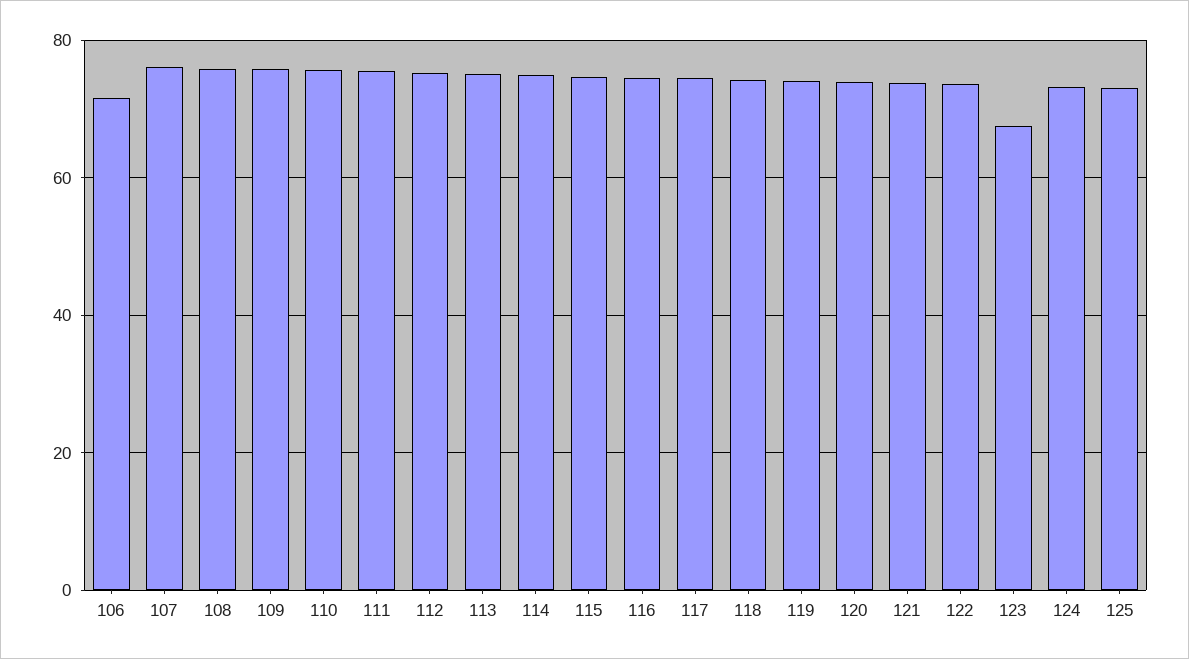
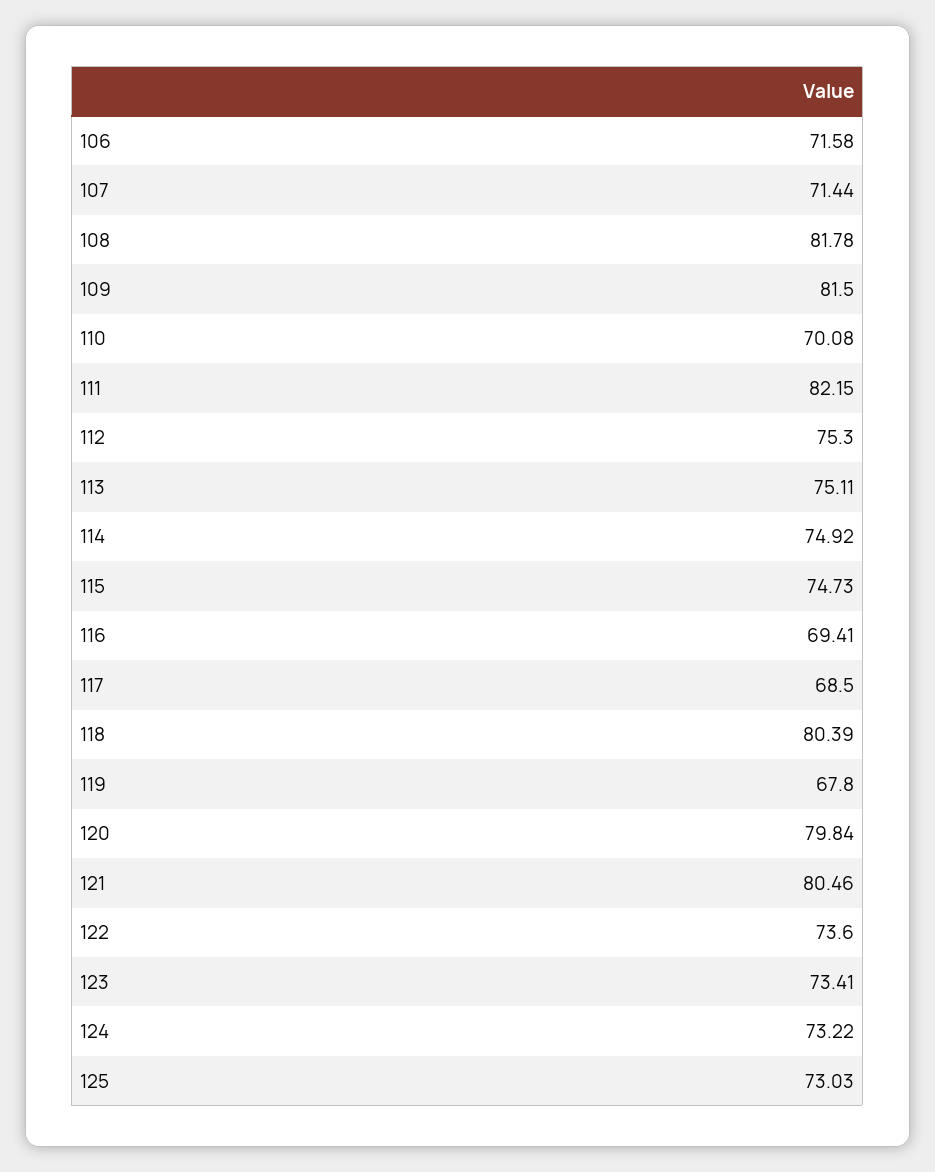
107: 76 -> 71.44
108: 76 -> 81.78
109: 76 -> 81.5
110: 76 -> 70.08
111: 76 -> 82.15
116: 74 -> 69.41
117: 74 -> 68.5
118: 74 -> 80.39
119: 74 -> 67.8
120: 74 -> 79.84
121: 74 -> 80.46
123: 68 -> 73.41

